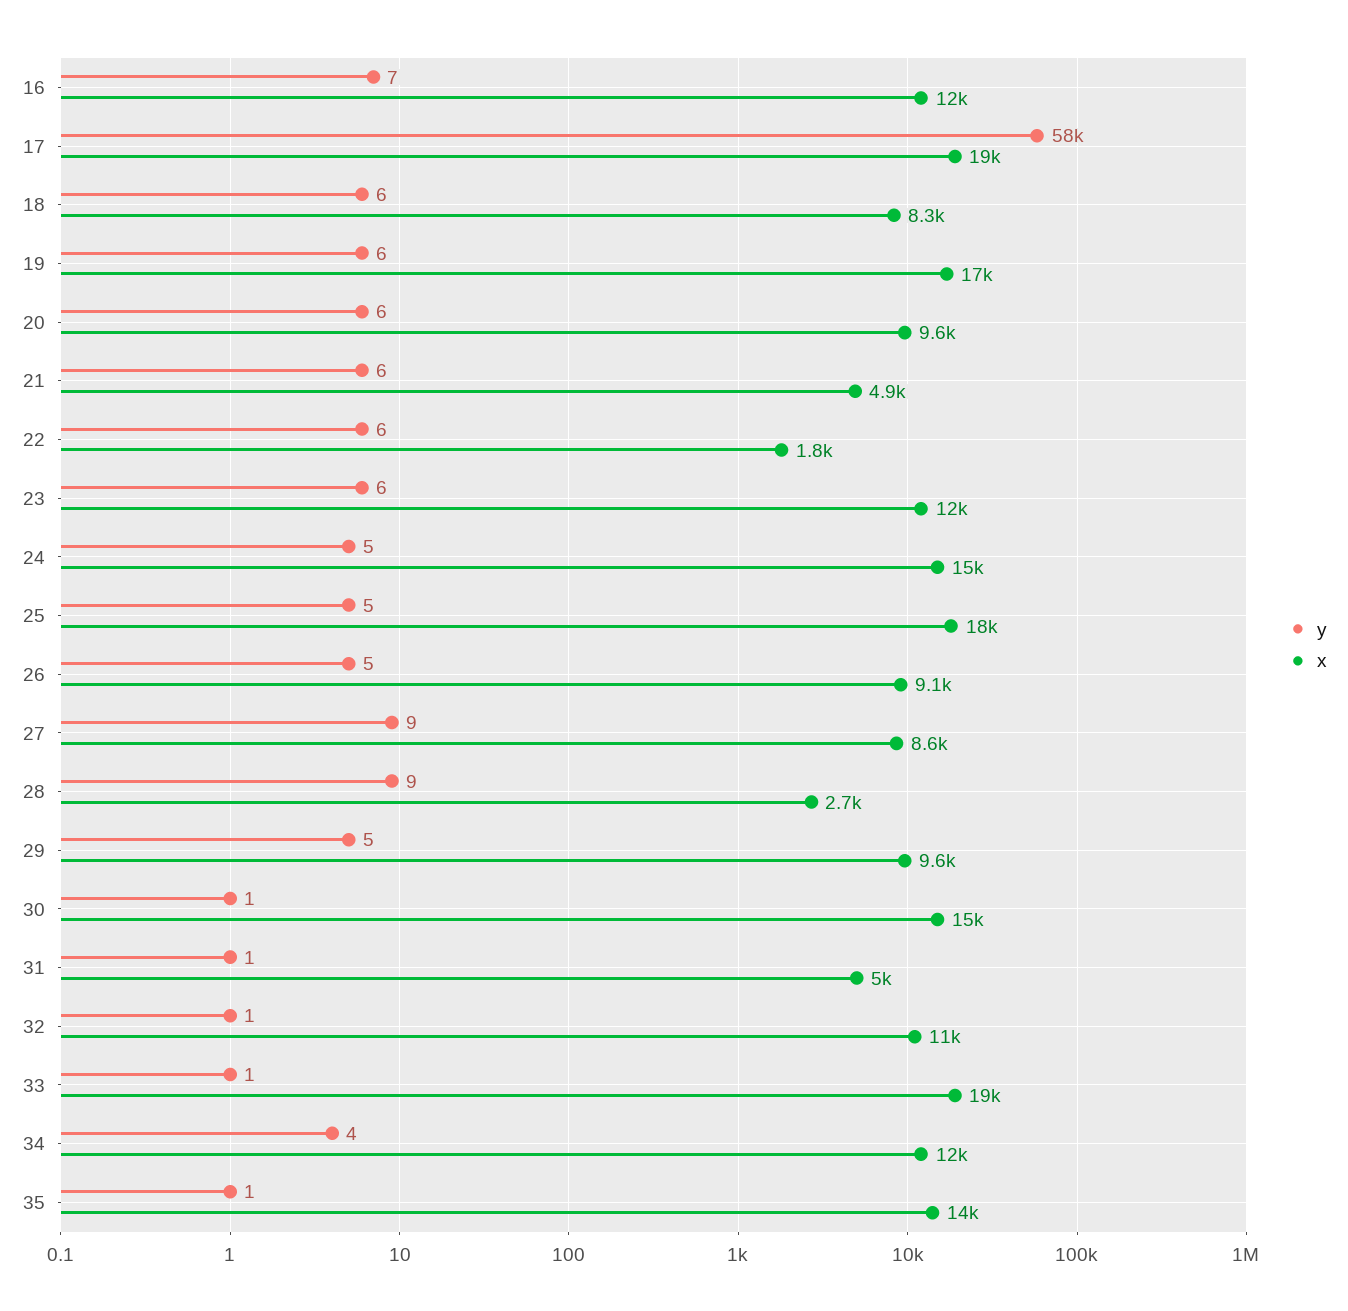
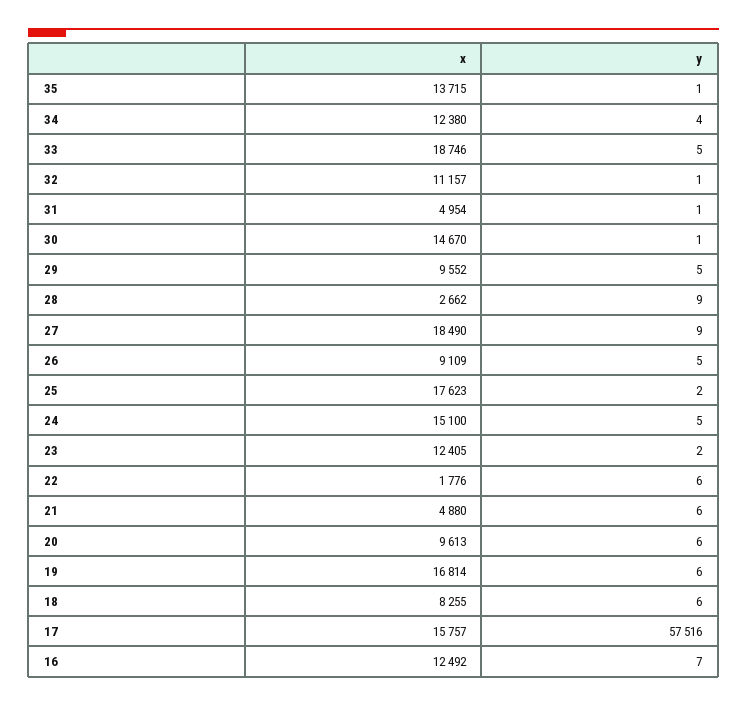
x, 17: 19000 -> 15757
y, 23: 6 -> 2
y, 25: 5 -> 2
x, 27: 8600 -> 18490
y, 33: 1 -> 5

